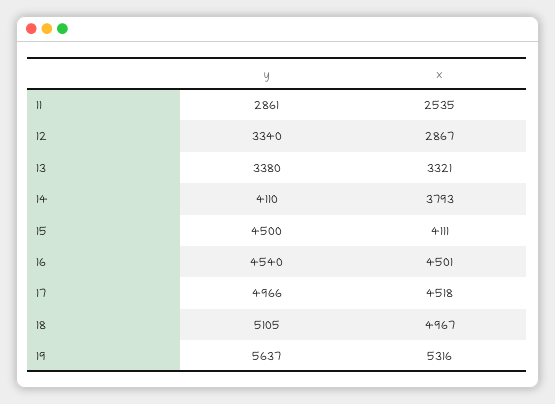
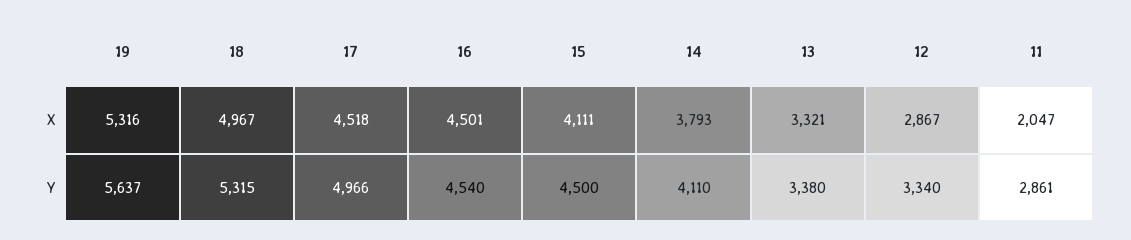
x, 11: 2535 -> 2047
y, 18: 5105 -> 5315

